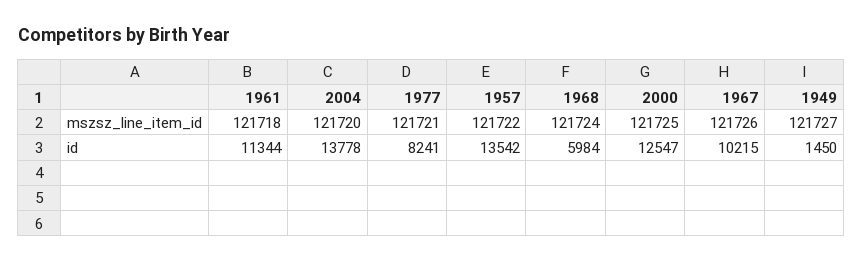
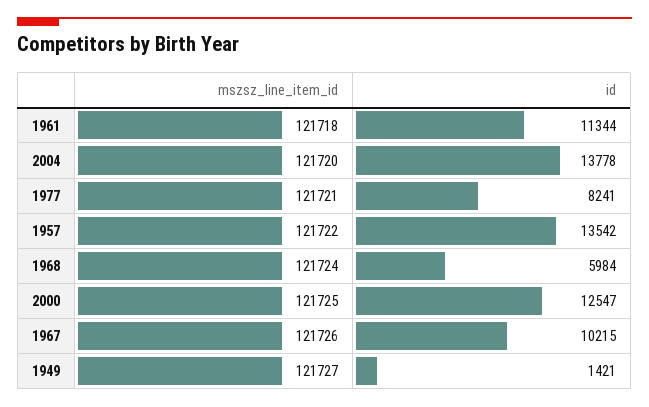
1949, id: 1450 -> 1421

